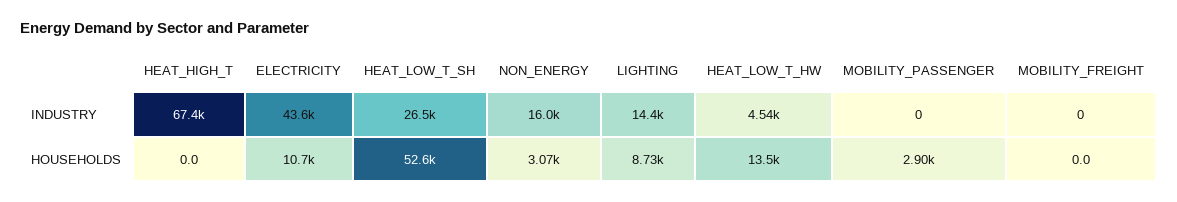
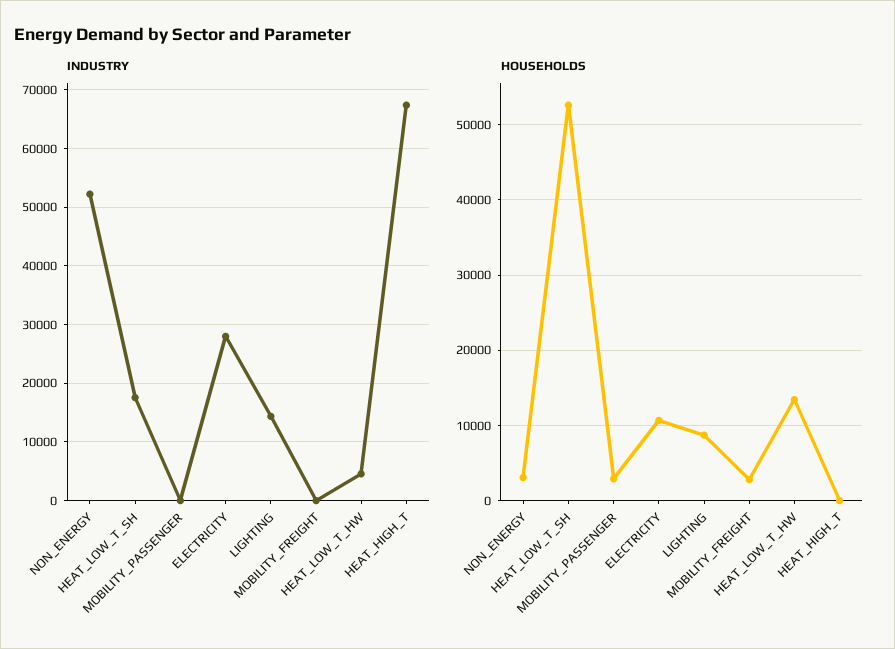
INDUSTRY, ELECTRICITY: 43600 -> 28000
INDUSTRY, HEAT_LOW_T_SH: 26500 -> 18000
INDUSTRY, NON_ENERGY: 16000 -> 52000
HOUSEHOLDS, MOBILITY_FREIGHT: 0 -> 3000

